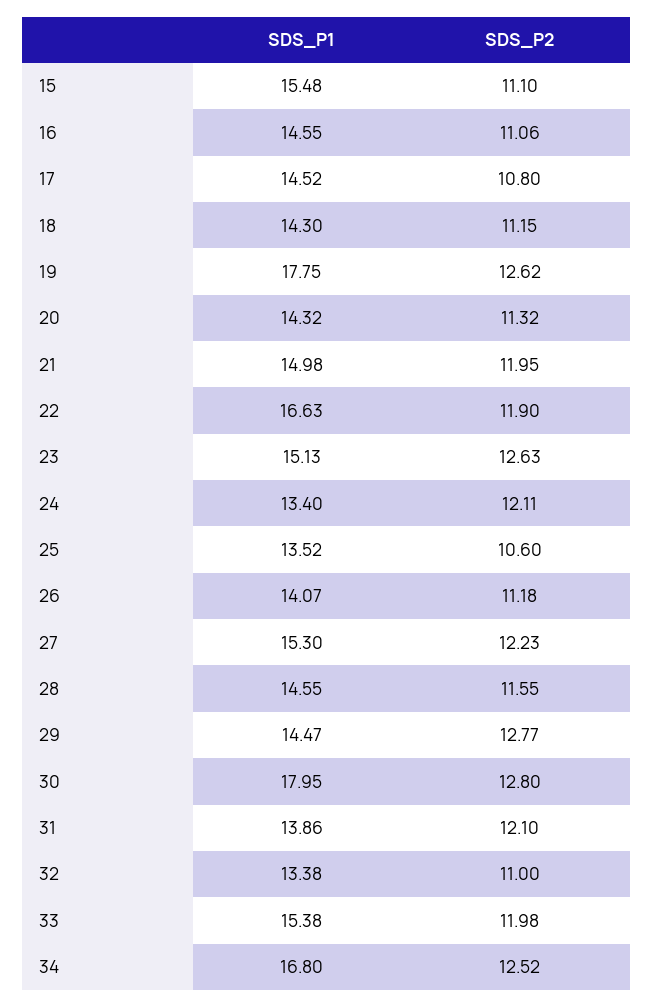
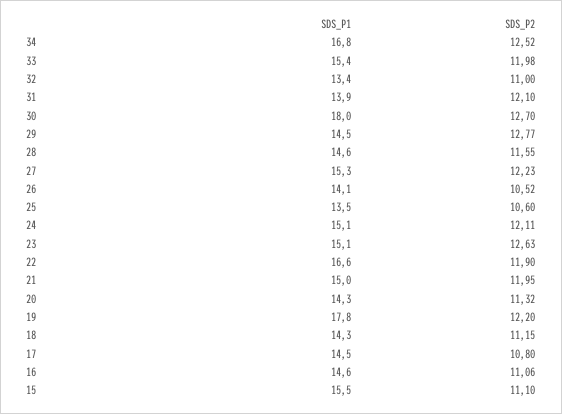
SDS_P2, 19: 12.62 -> 12.2
SDS_P1, 24: 13.4 -> 15.1
SDS_P2, 26: 11.18 -> 10.52
SDS_P2, 30: 12.8 -> 12.7

